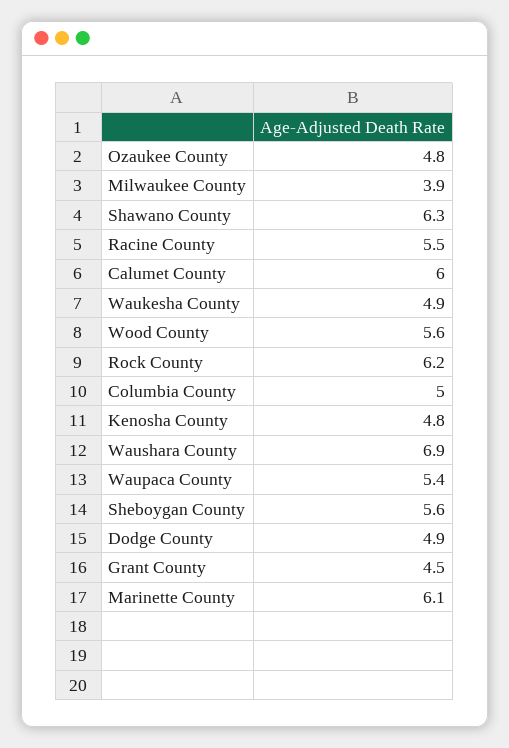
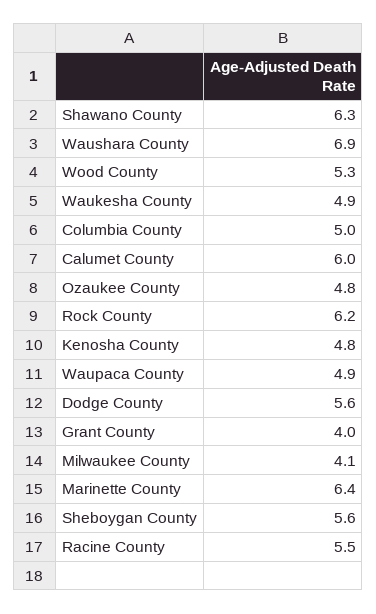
Milwaukee County: 3.9 -> 4.1
Wood County: 5.6 -> 5.3
Waupaca County: 5.4 -> 4.9
Dodge County: 4.9 -> 5.6
Grant County: 4.5 -> 4
Marinette County: 6.1 -> 6.4

